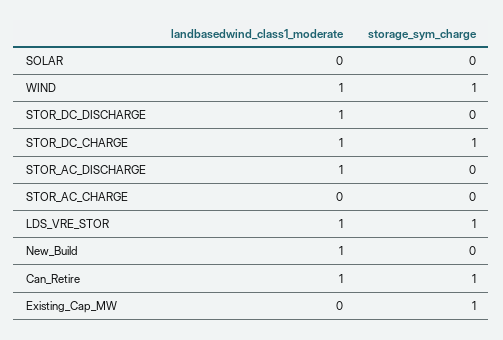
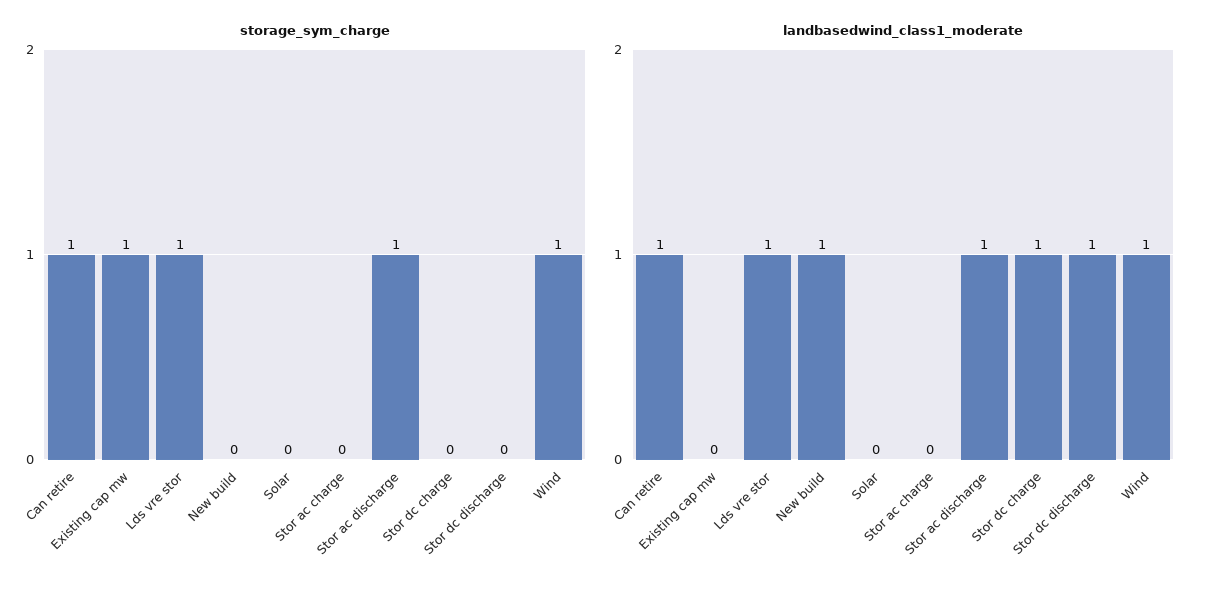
storage_sym_charge, STOR_DC_CHARGE: 1 -> 0
storage_sym_charge, STOR_AC_DISCHARGE: 0 -> 1

